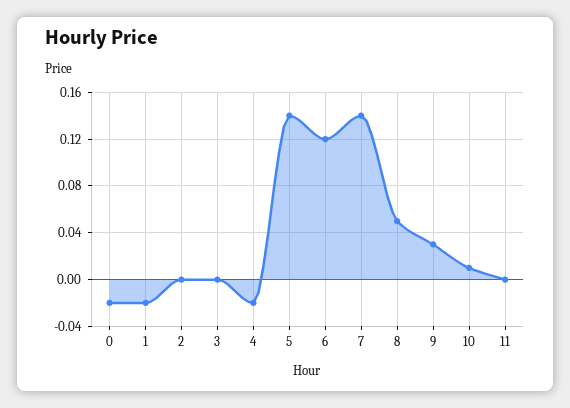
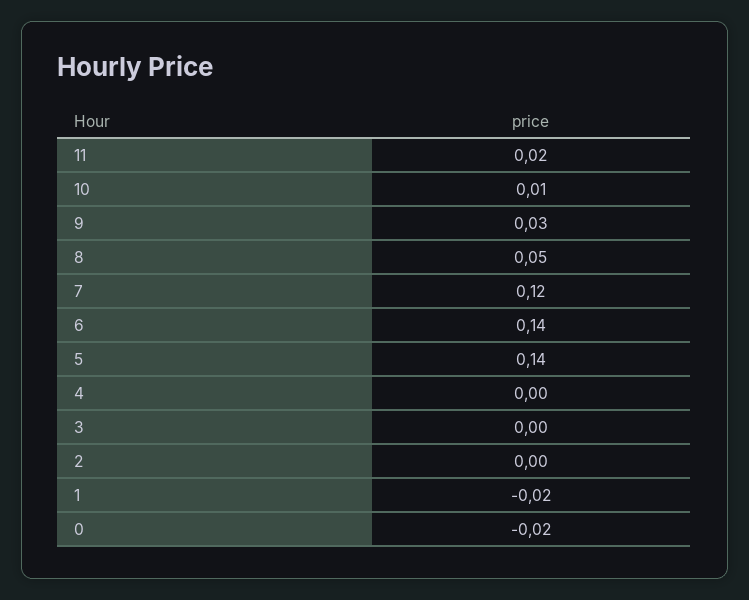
4: -0.02 -> 0
6: 0.12 -> 0.14
7: 0.14 -> 0.12
11: 0 -> 0.02

